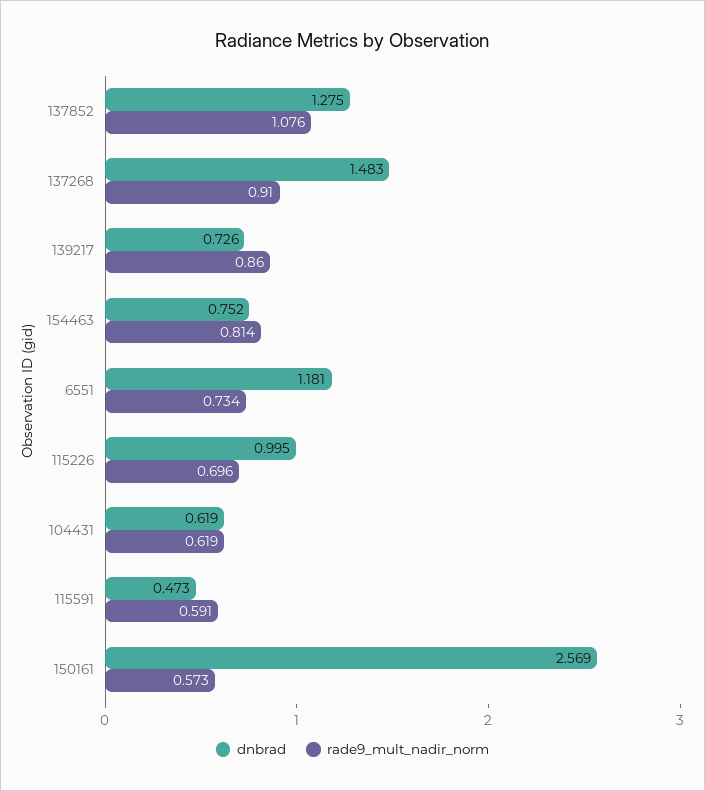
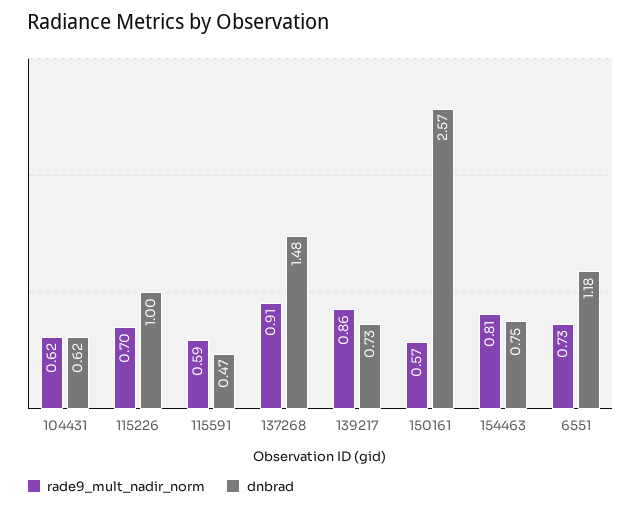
dnbrad, 137852: 1.275 -> none
rade9_mult_nadir_norm, 137852: 1.076 -> none

